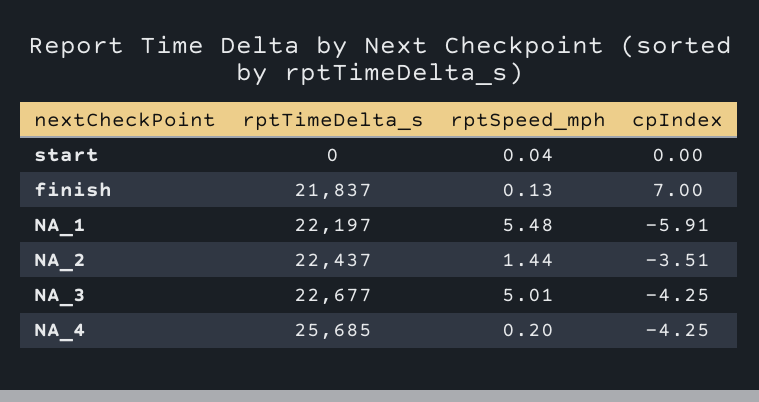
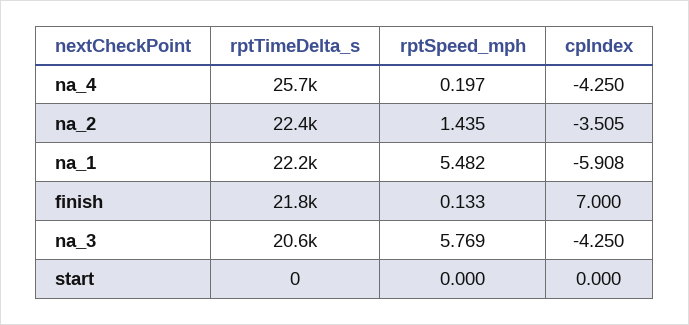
rptSpeed_mph, start: 0.04 -> 0
rptTimeDelta_s, NA_3: 22677 -> 20600
rptSpeed_mph, NA_3: 5.01 -> 5.769

